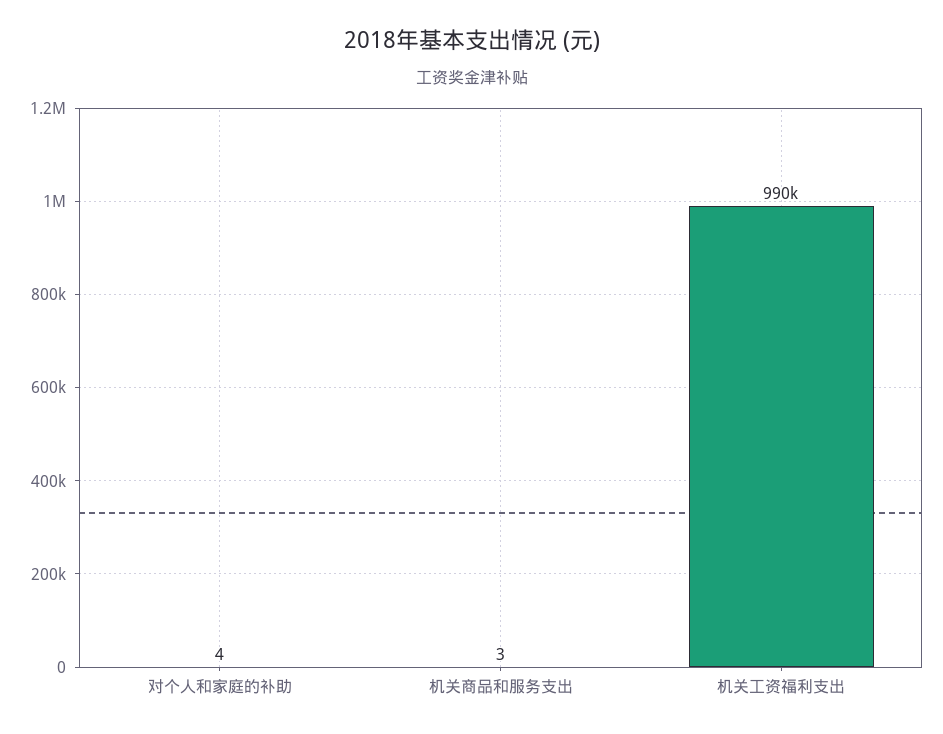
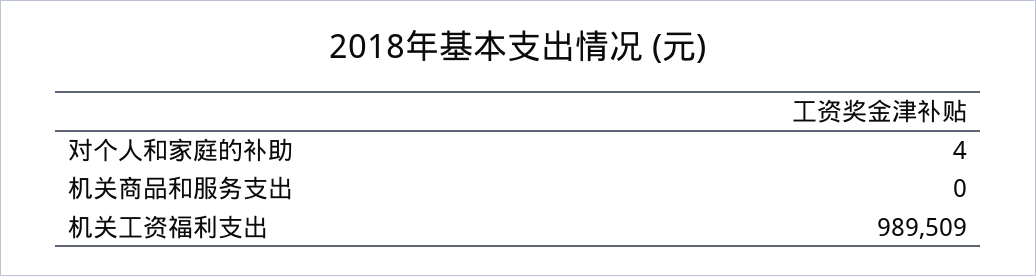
机关商品和服务支出: 3 -> 0

